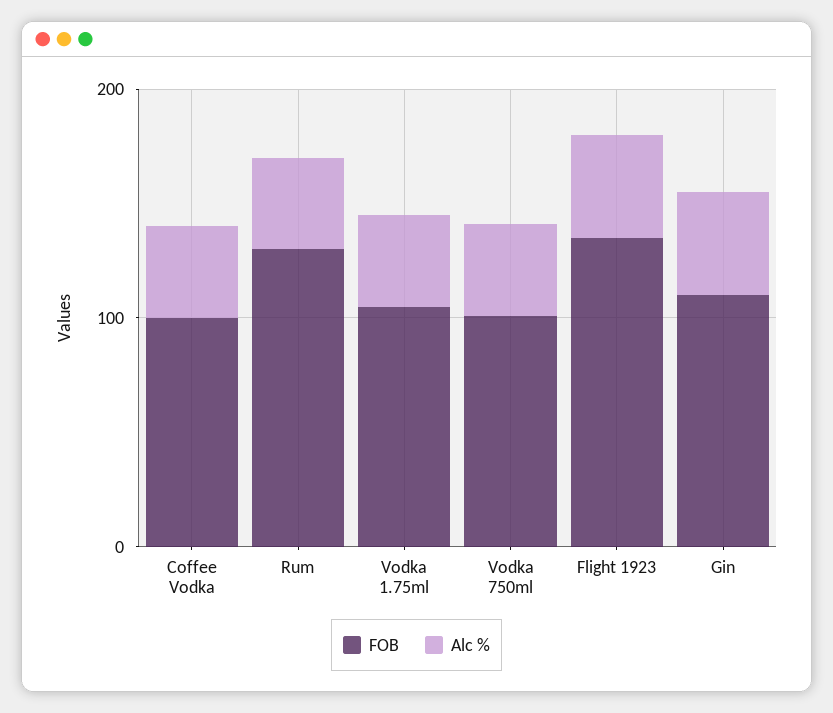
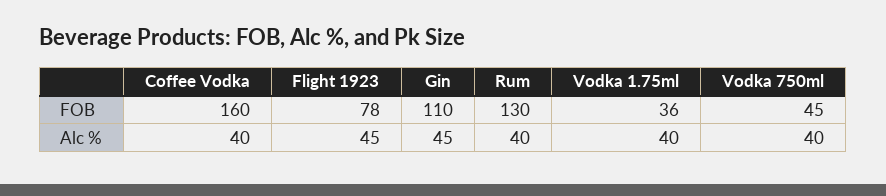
FOB, Coffee Vodka: 100 -> 160
FOB, Vodka 1.75ml: 100 -> 36
FOB, Vodka 750ml: 100 -> 45
FOB, Flight 1923: 140 -> 78

